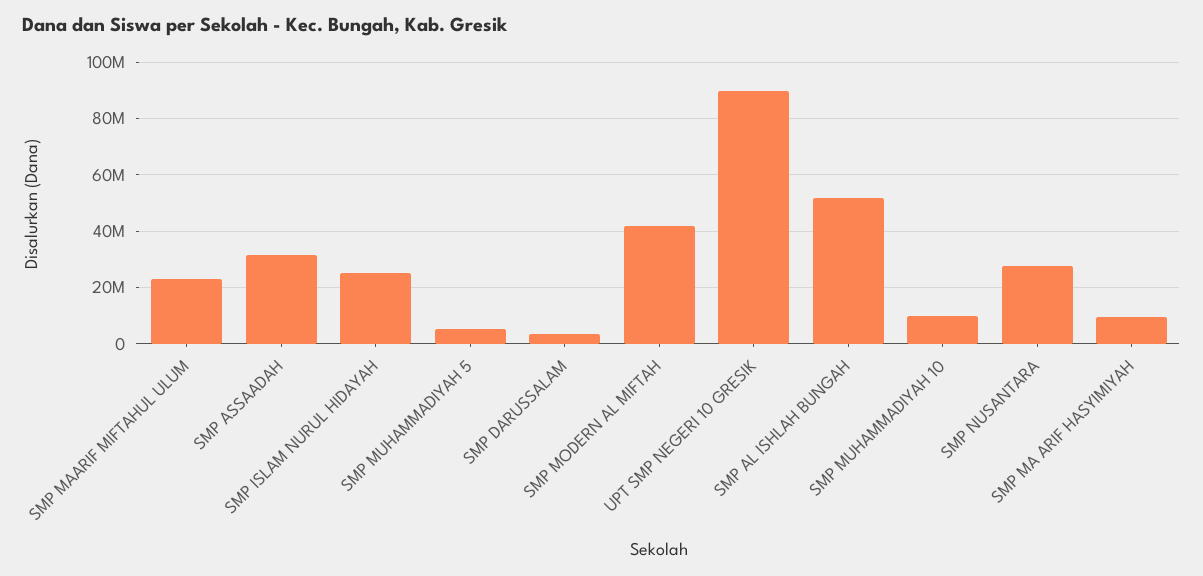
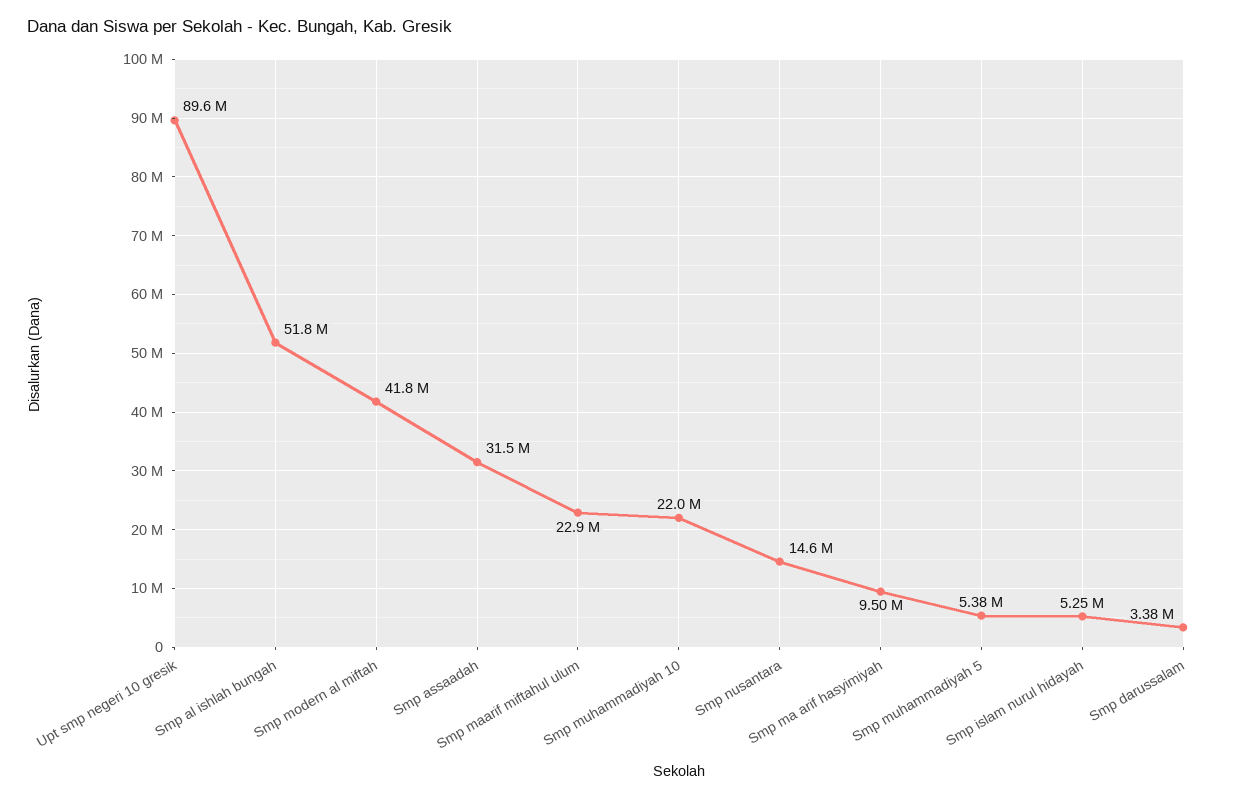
SMP ISLAM NURUL HIDAYAH: 25000000 -> 5250000
SMP MUHAMMADIYAH 10: 10000000 -> 22000000
SMP NUSANTARA: 27500000 -> 14600000

